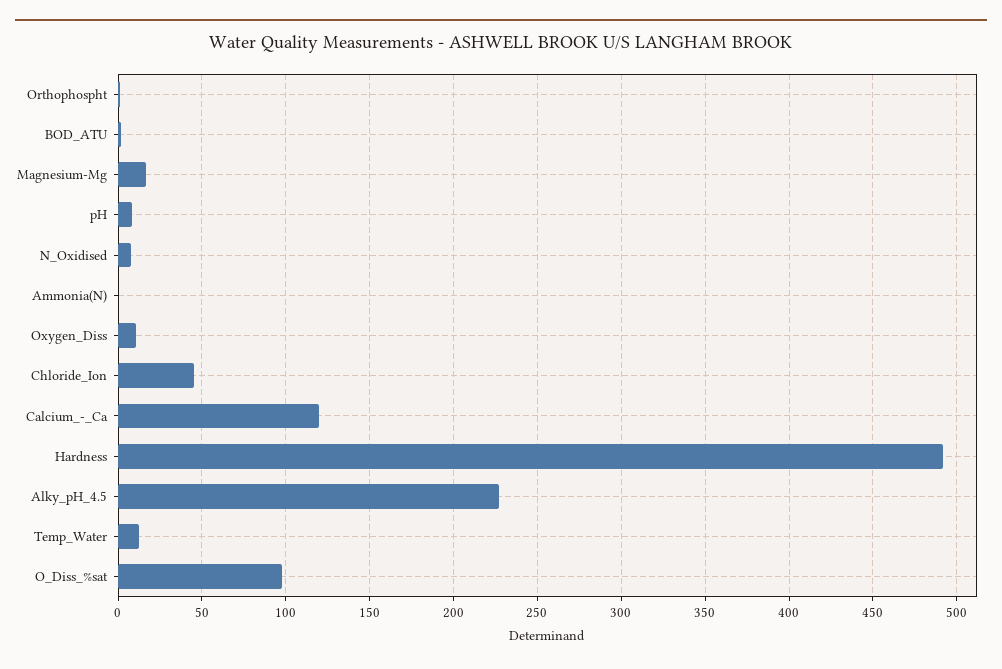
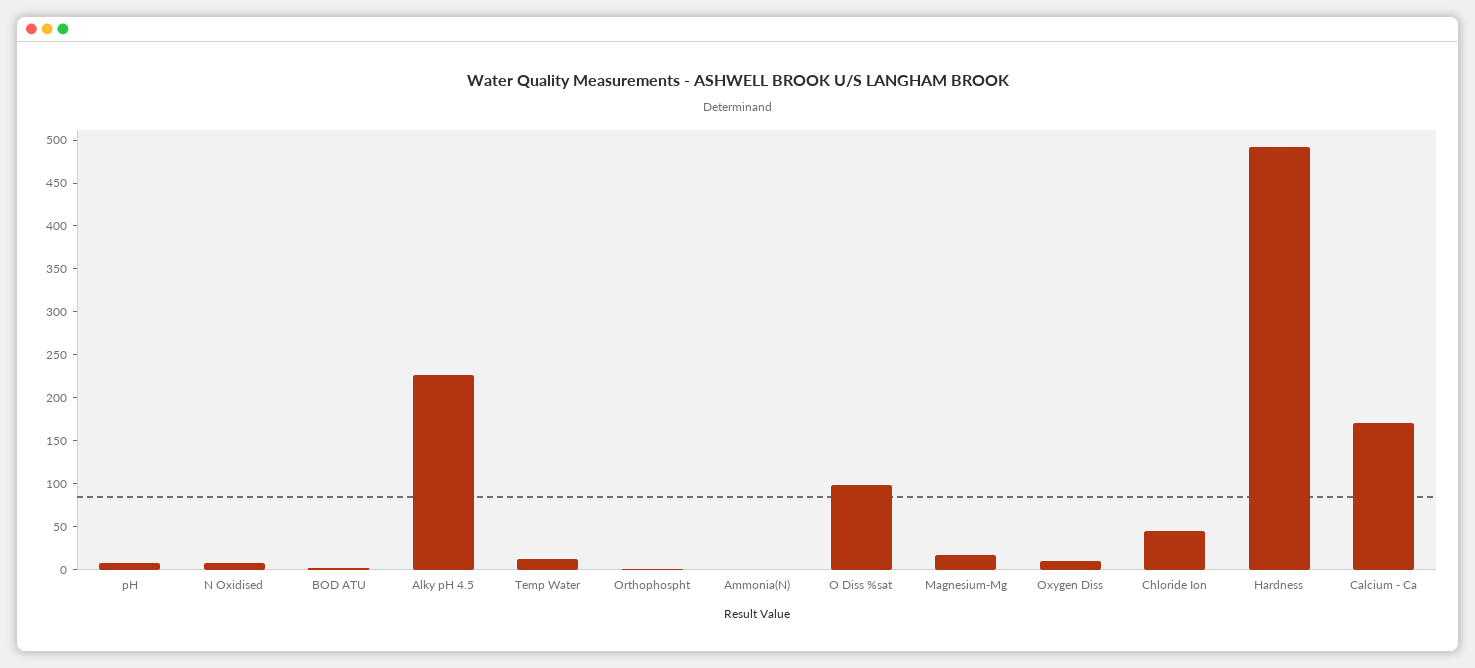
Calcium_-_Ca: 120 -> 170

